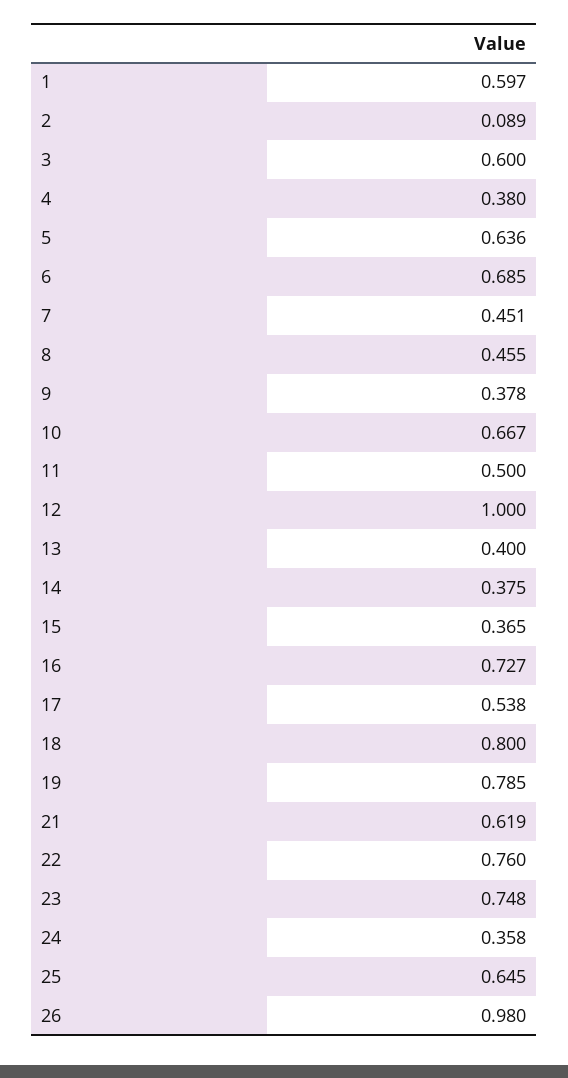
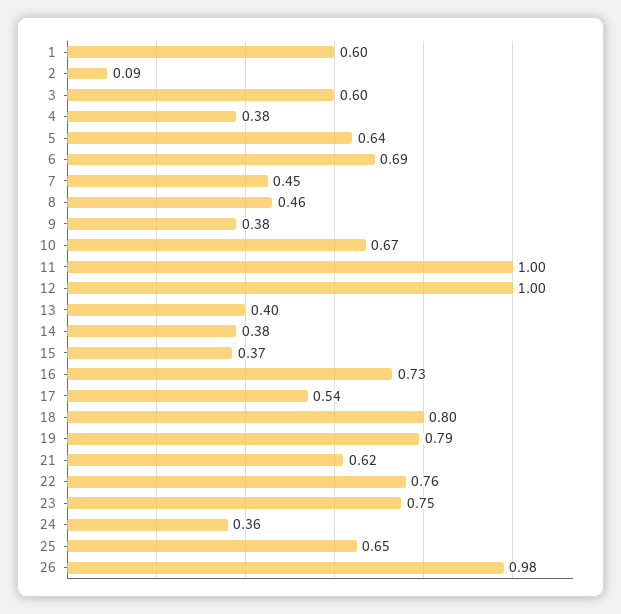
11: 0.5 -> 1

